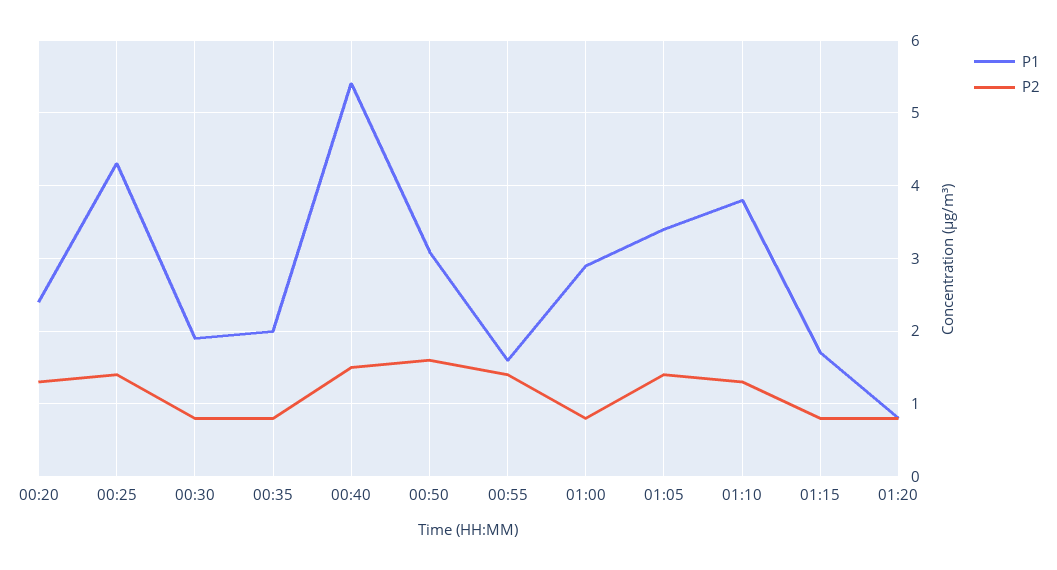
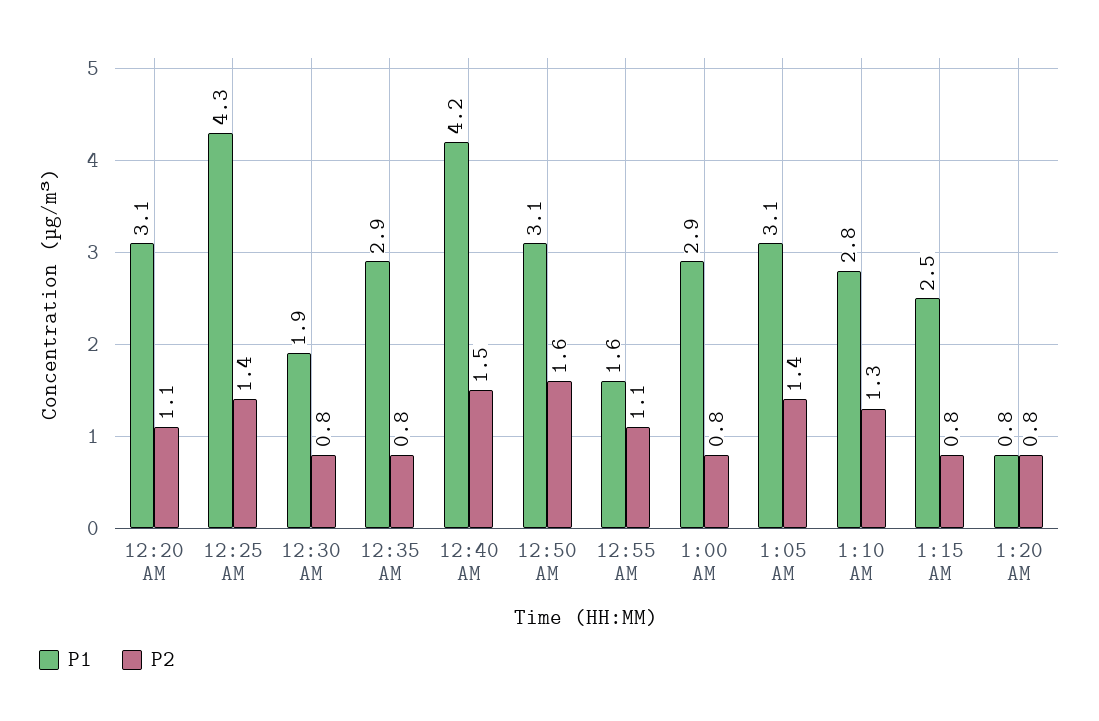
P1, 00:20: 2.4 -> 3.1
P2, 00:20: 1.3 -> 1.1
P1, 00:35: 2 -> 2.9
P1, 00:40: 5.4 -> 4.2
P2, 00:55: 1.4 -> 1.1
P1, 01:05: 3.4 -> 3.1
P1, 01:10: 3.8 -> 2.8
P1, 01:15: 1.7 -> 2.5

